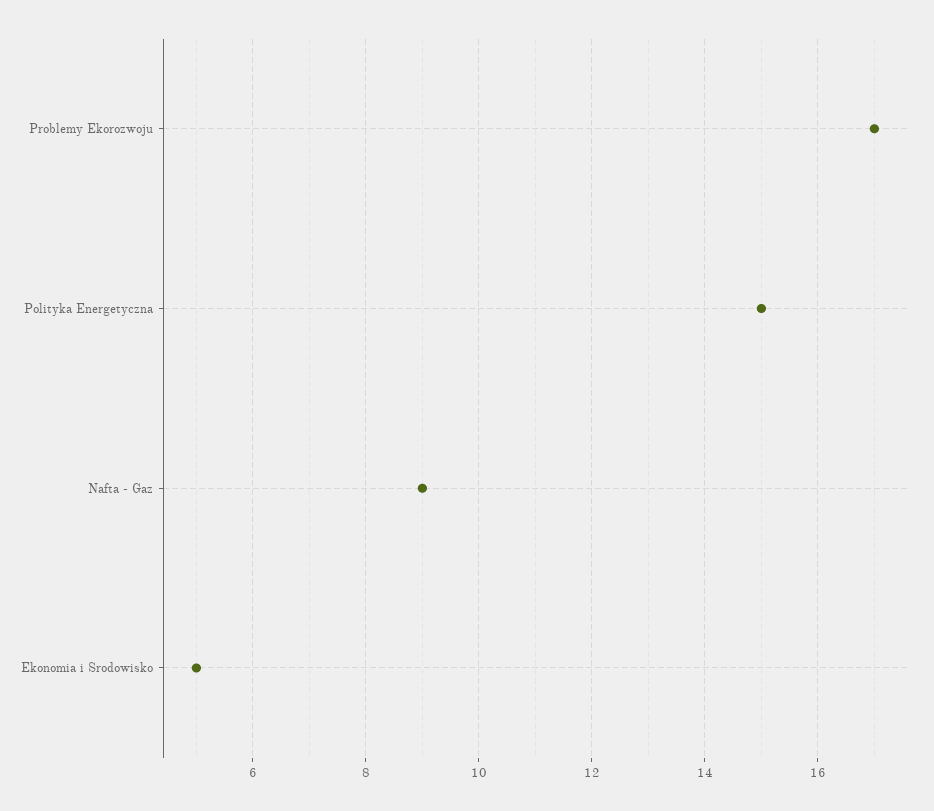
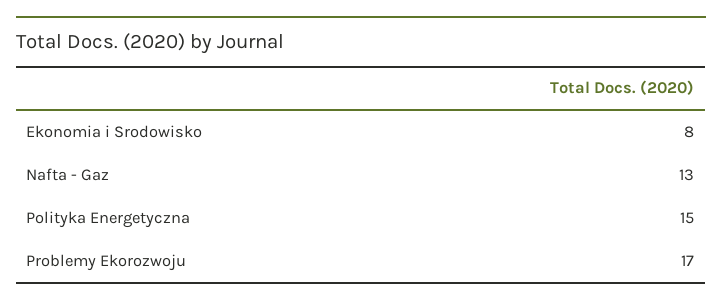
Nafta - Gaz: 9 -> 13
Ekonomia i Srodowisko: 5 -> 8

